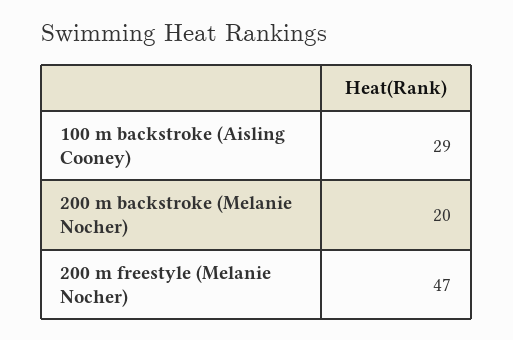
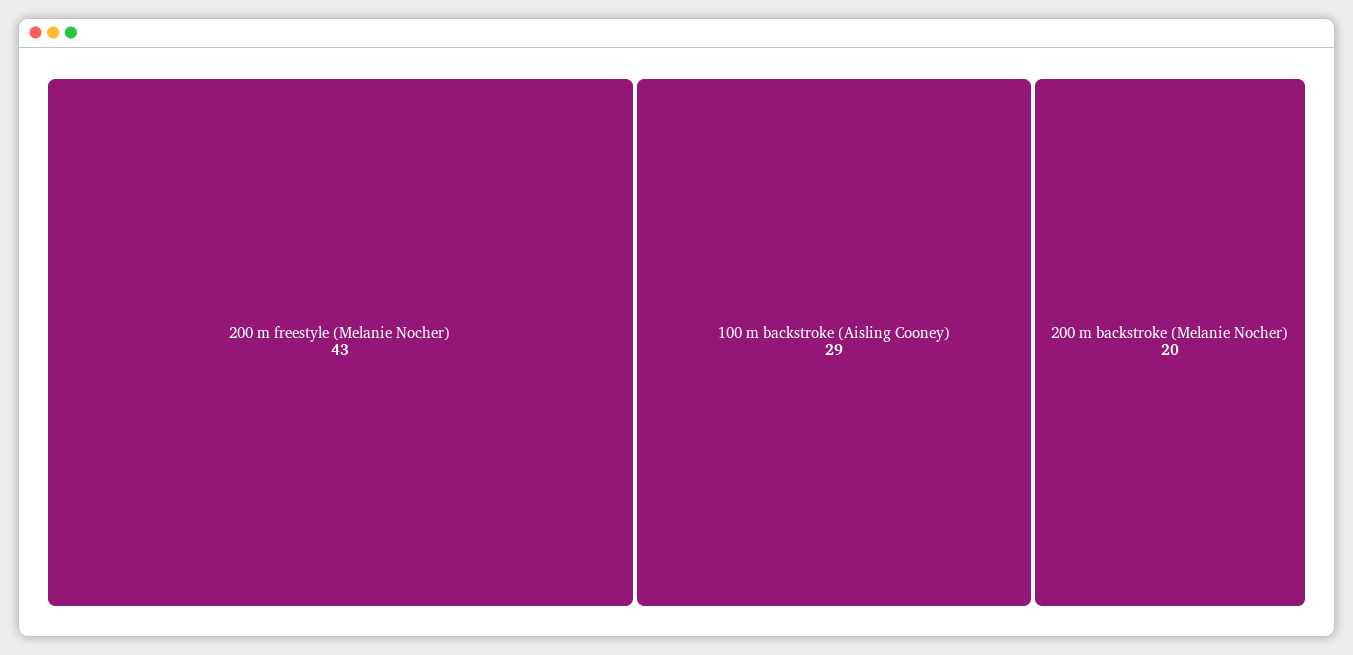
200 m freestyle (Melanie Nocher): 47 -> 43

